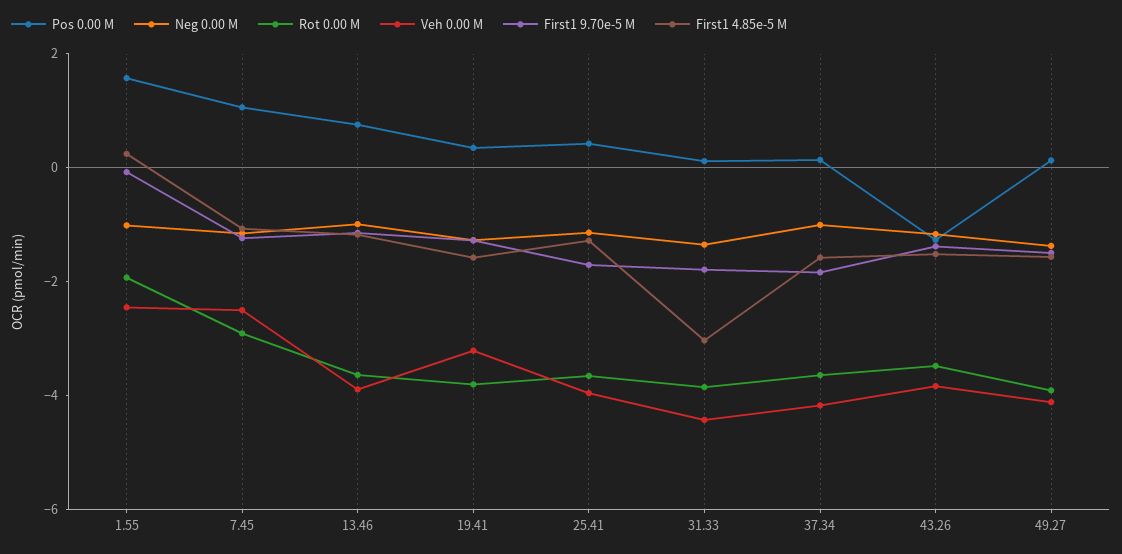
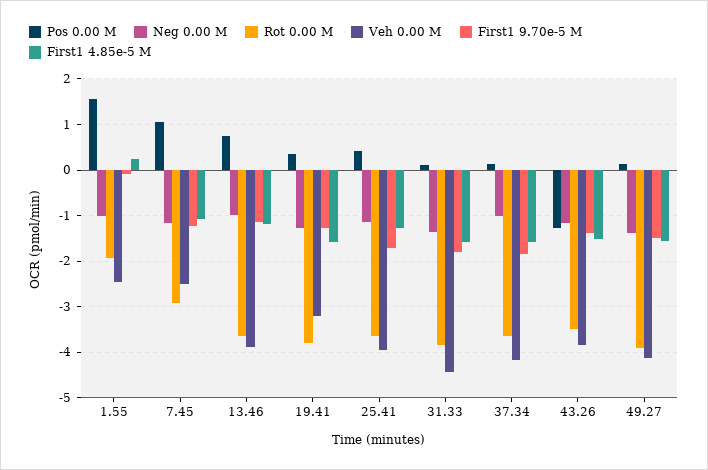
First1 4.85e-5 M, 31.33: -3 -> -1.6

